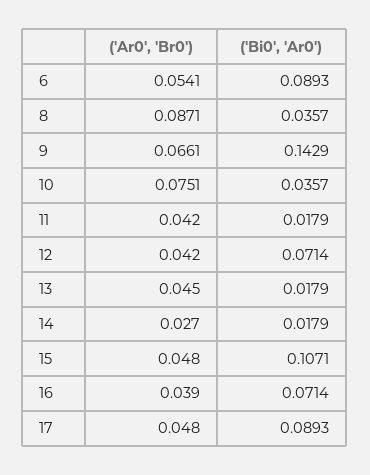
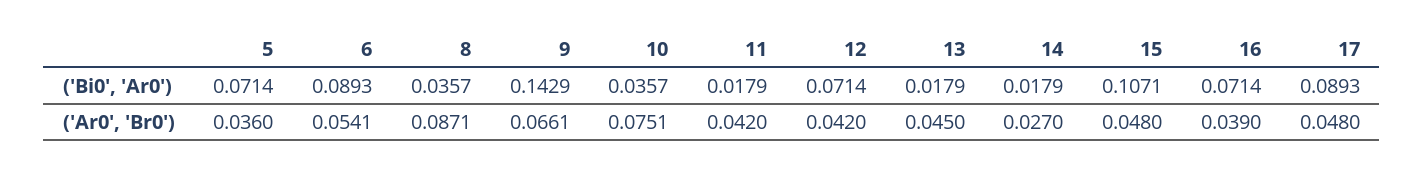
('Bi0', 'Ar0'), 5: none -> 0.0714
('Ar0', 'Br0'), 5: none -> 0.036

